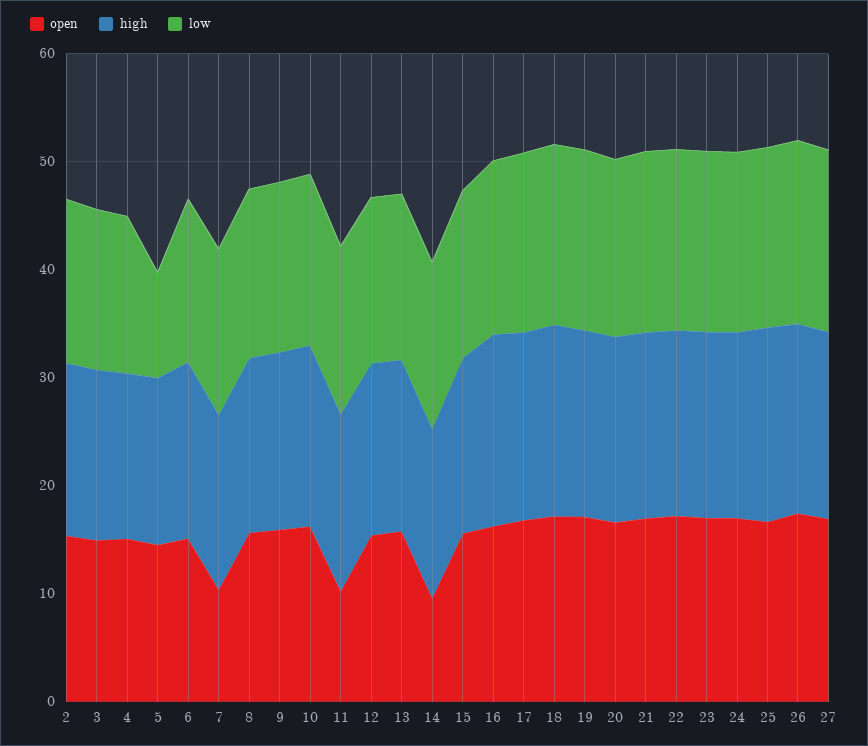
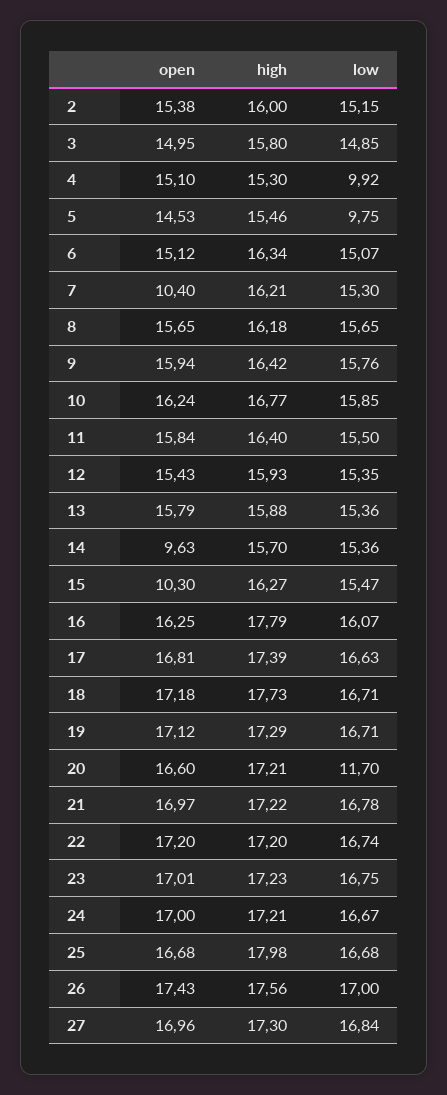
low, 4: 14 -> 9.92
open, 11: 10 -> 15.84
open, 15: 16 -> 10.3
low, 20: 16 -> 11.7

